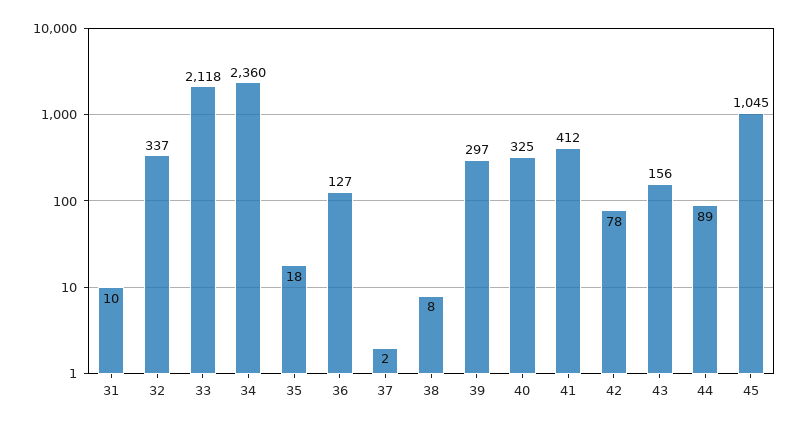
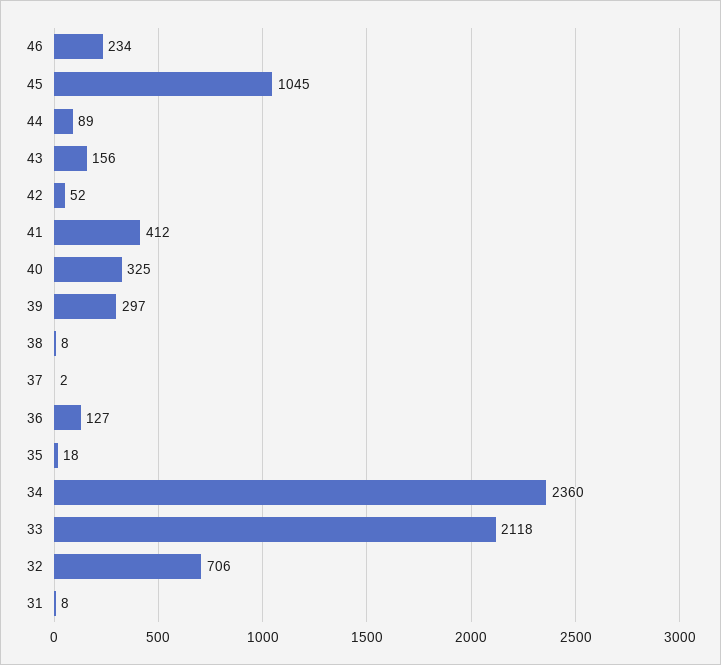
31: 10 -> 8
32: 337 -> 706
42: 78 -> 52
46: none -> 234

